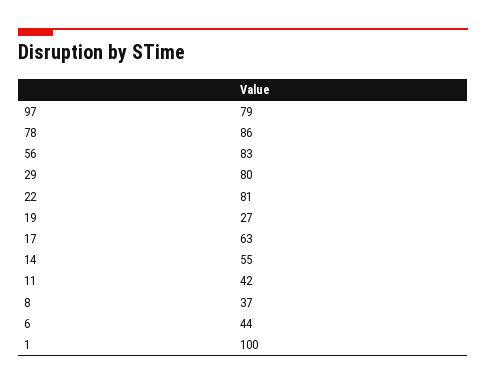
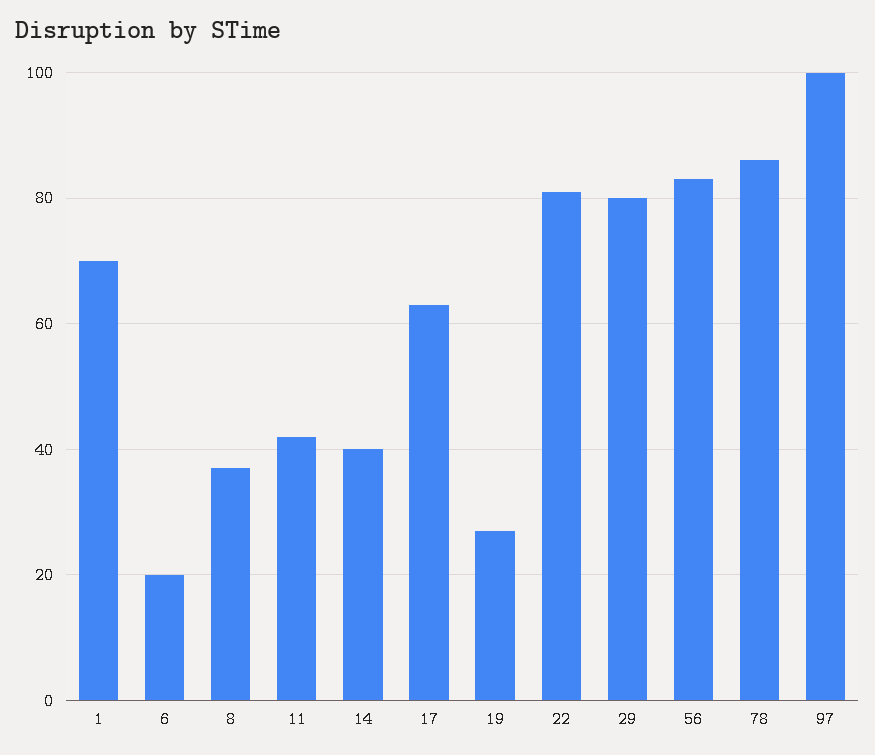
97: 79 -> 100
14: 55 -> 40
6: 44 -> 20
1: 100 -> 70

